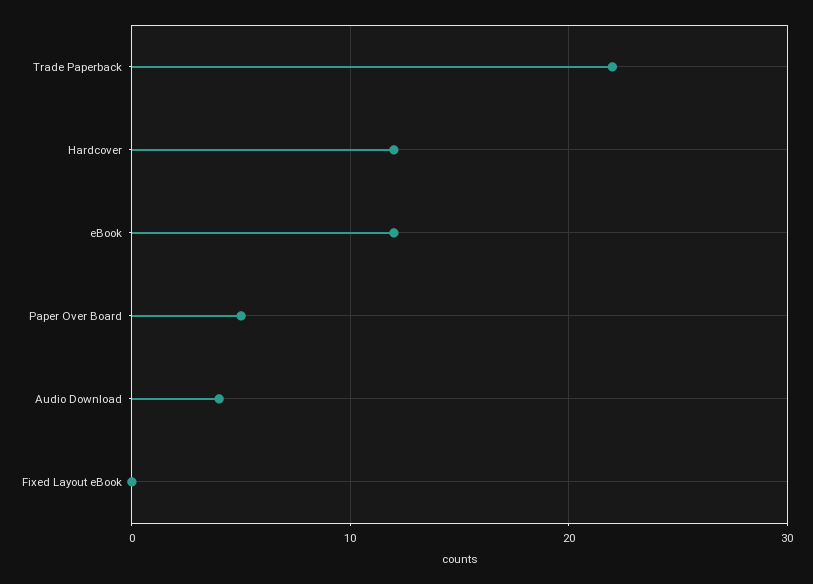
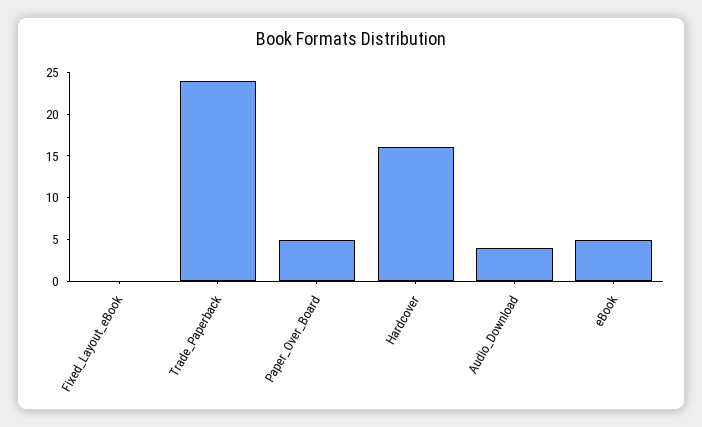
Trade Paperback: 22 -> 24
Hardcover: 12 -> 16
eBook: 12 -> 5

